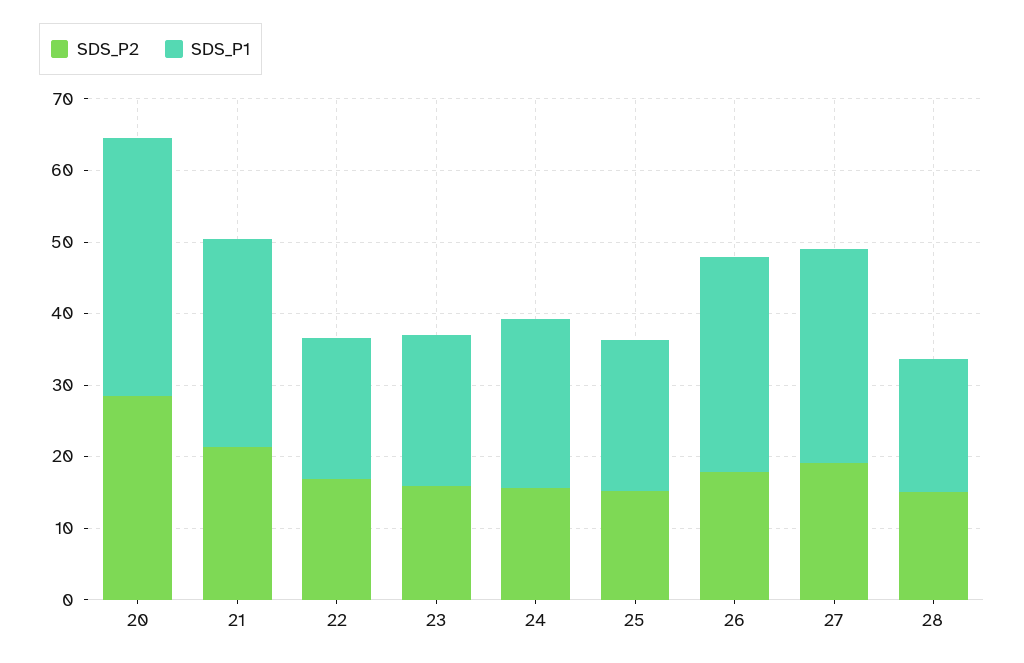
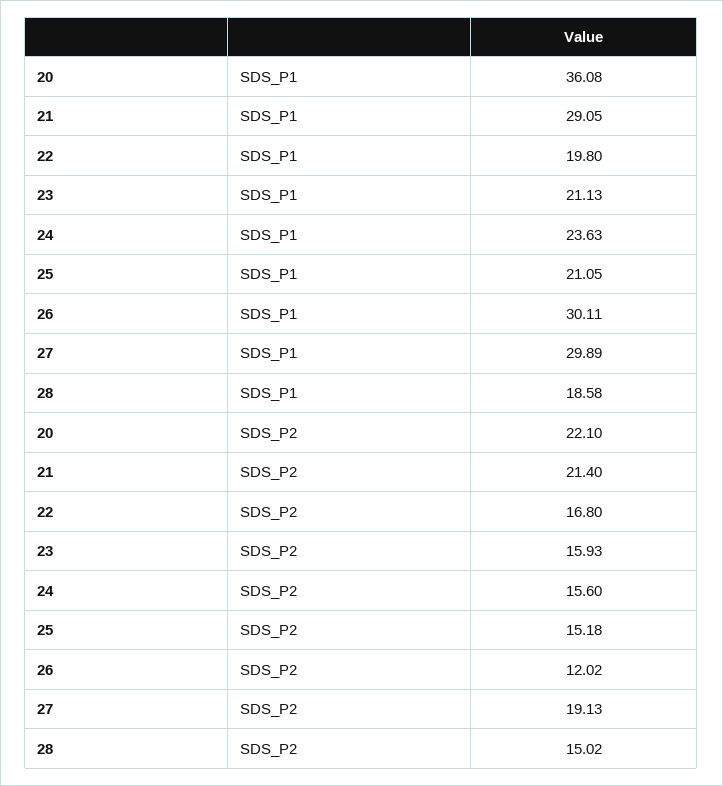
SDS_P2, 20: 28 -> 22.1
SDS_P2, 26: 18 -> 12.02

